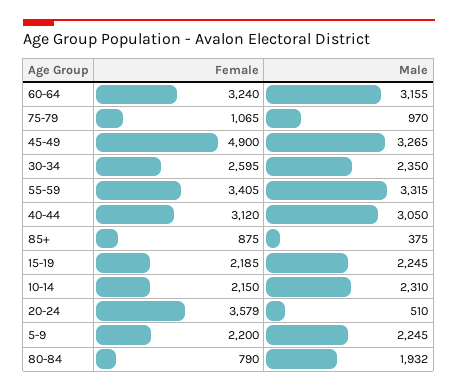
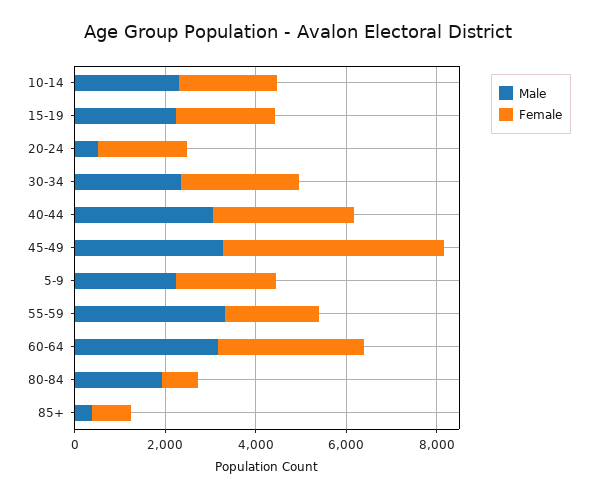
Female, 75-79: 1065 -> none
Male, 75-79: 970 -> none
Female, 55-59: 3405 -> 2000
Female, 20-24: 3579 -> 2000

